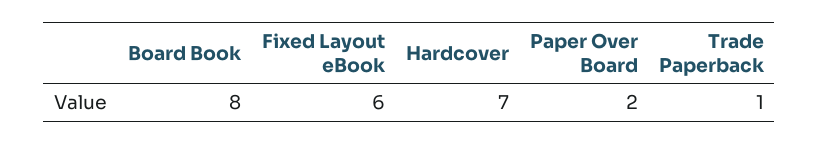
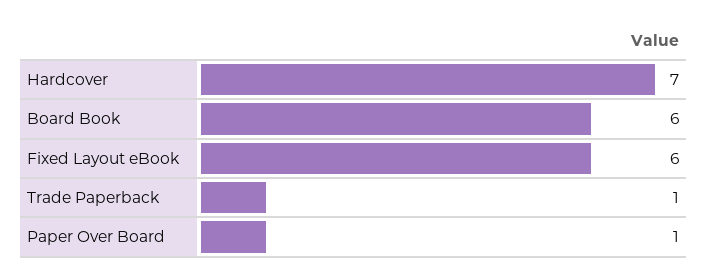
Board Book: 8 -> 6
Paper Over Board: 2 -> 1

